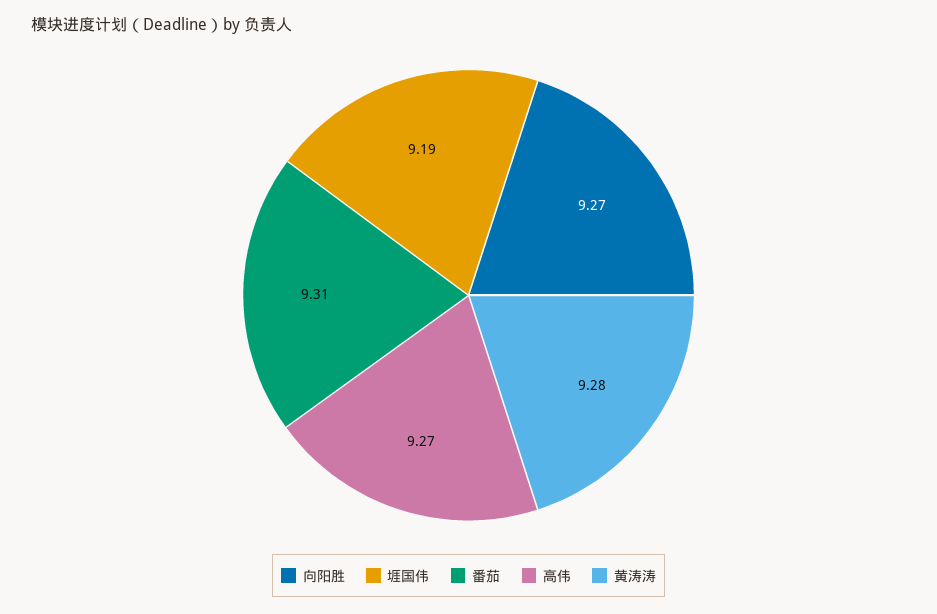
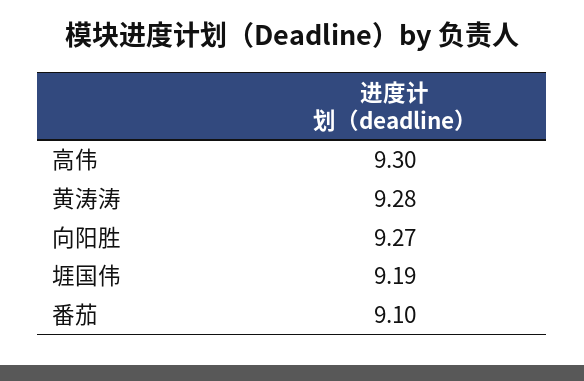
番茄: 9.31 -> 9.1
高伟: 9.27 -> 9.3

